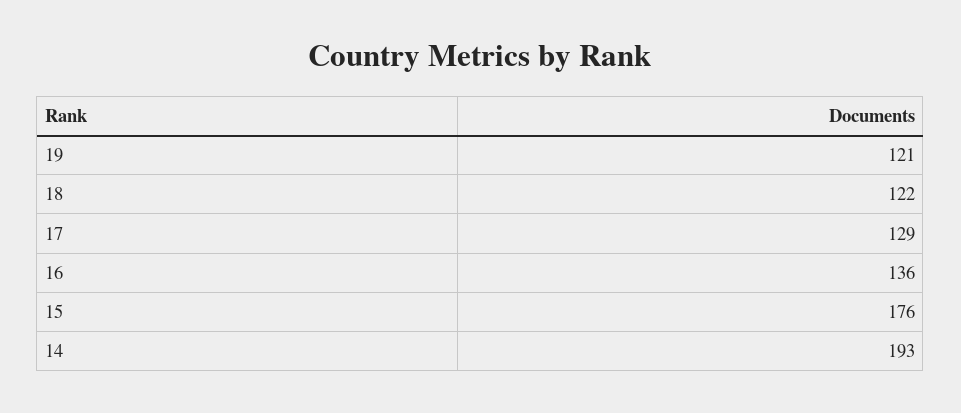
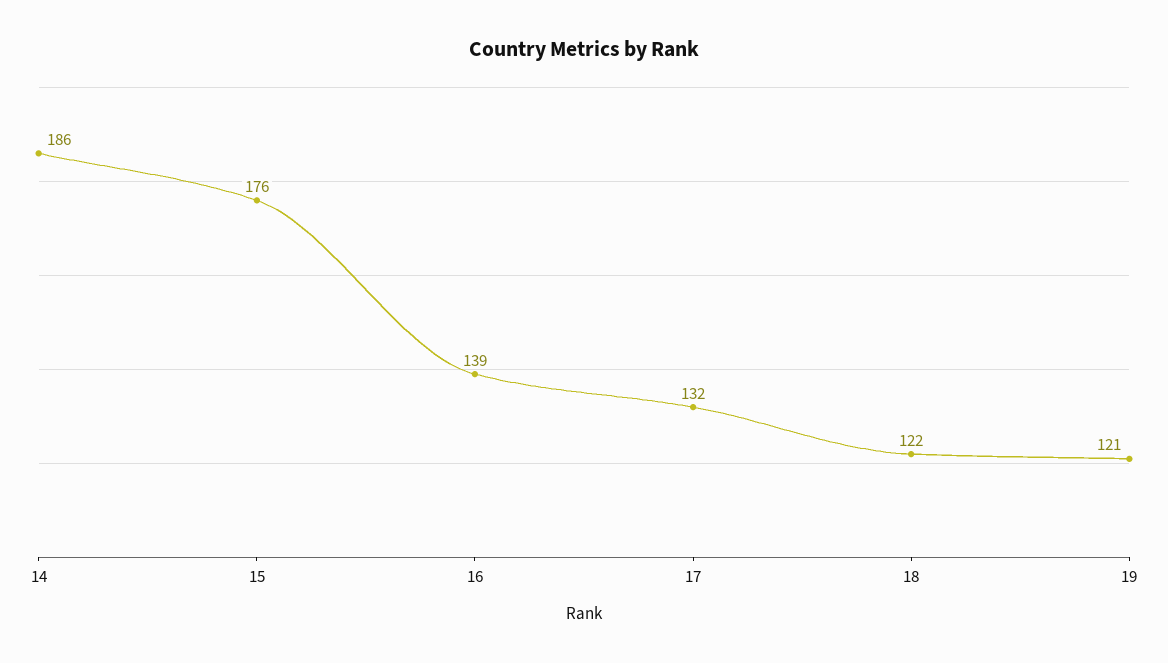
17: 129 -> 132
16: 136 -> 139
14: 193 -> 186

